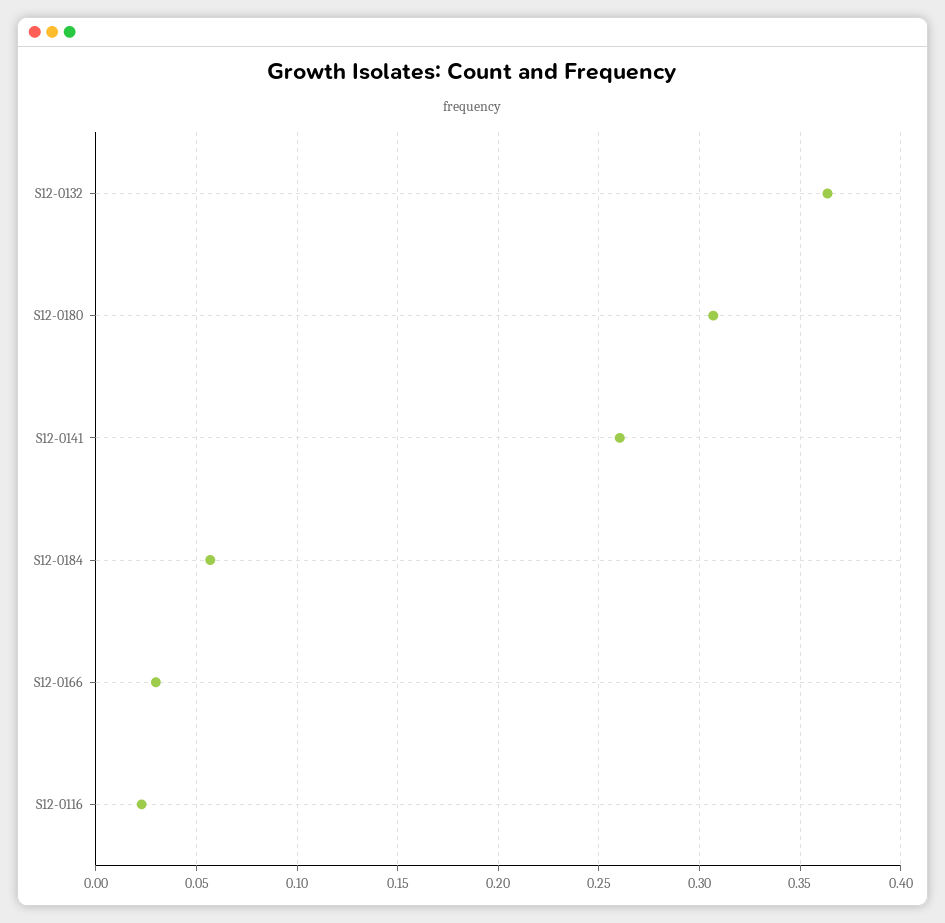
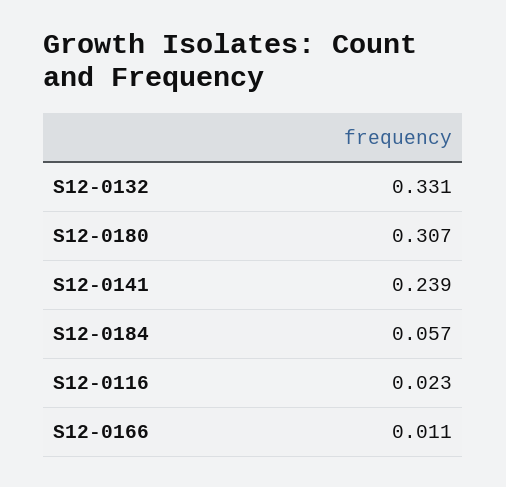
S12-0132: 0.365 -> 0.331
S12-0141: 0.26 -> 0.239
S12-0166: 0.03 -> 0.011

